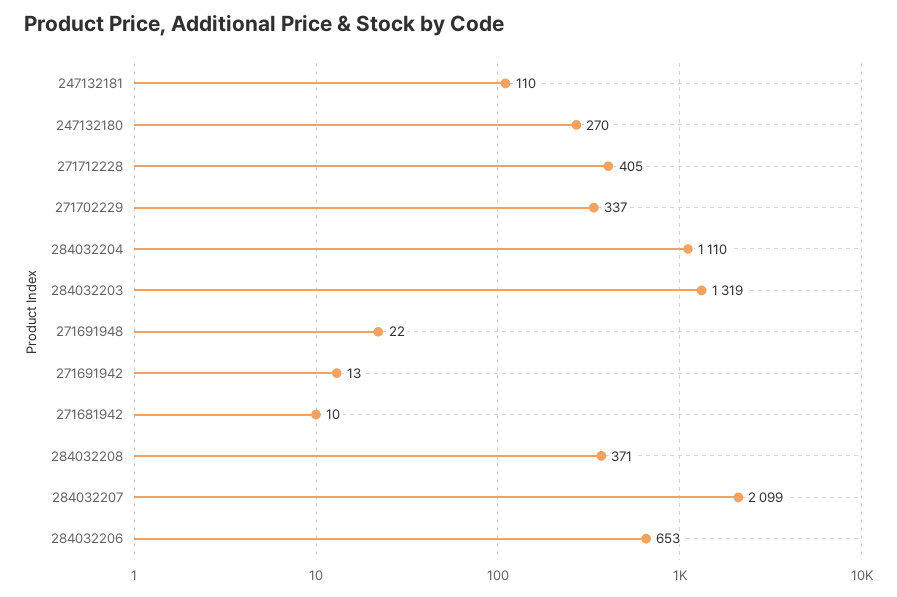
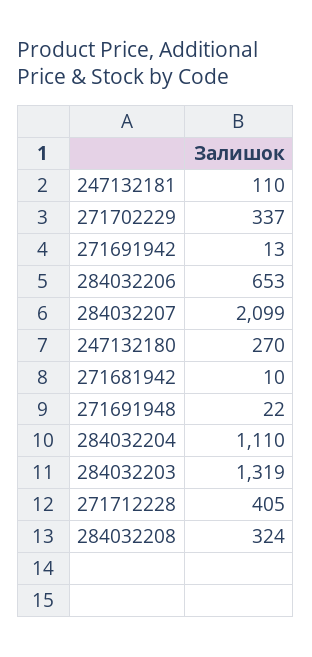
284032208: 371 -> 324

